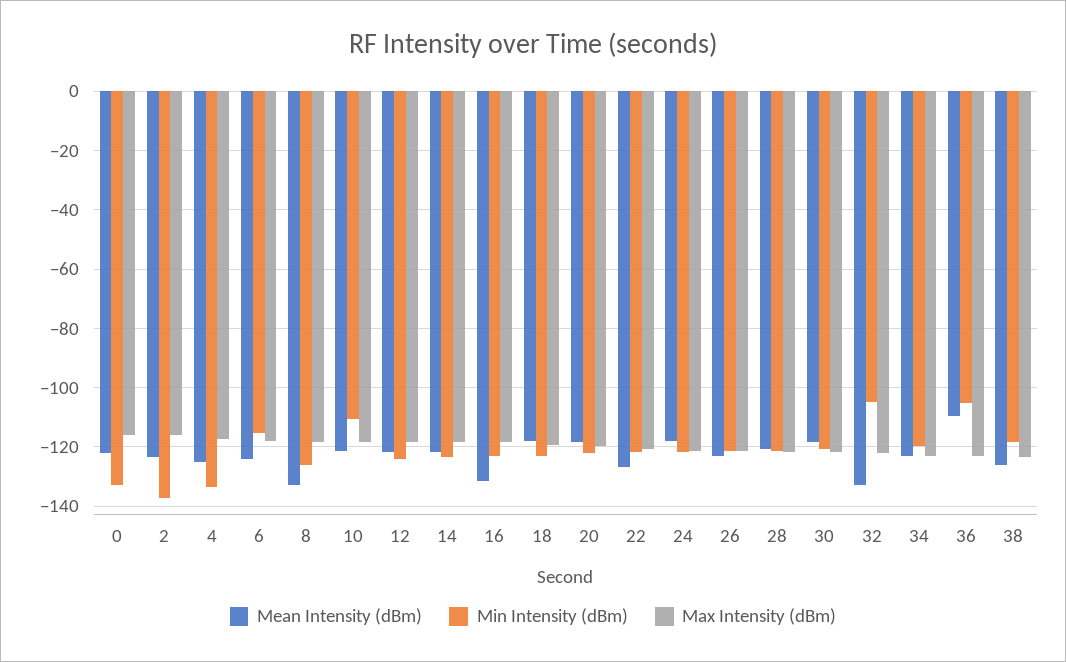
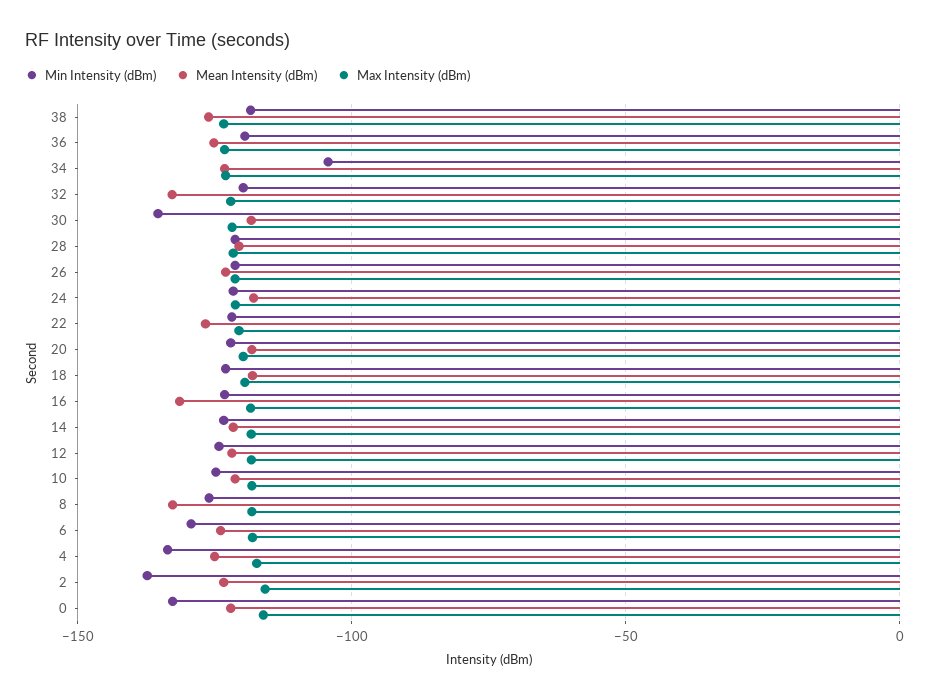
Min Intensity (dBm), 6: -115 -> -130
Min Intensity (dBm), 10: -110 -> -125
Min Intensity (dBm), 30: -120 -> -135
Min Intensity (dBm), 32: -105 -> -120
Min Intensity (dBm), 34: -120 -> -105
Mean Intensity (dBm), 36: -110 -> -125
Min Intensity (dBm), 36: -105 -> -120

